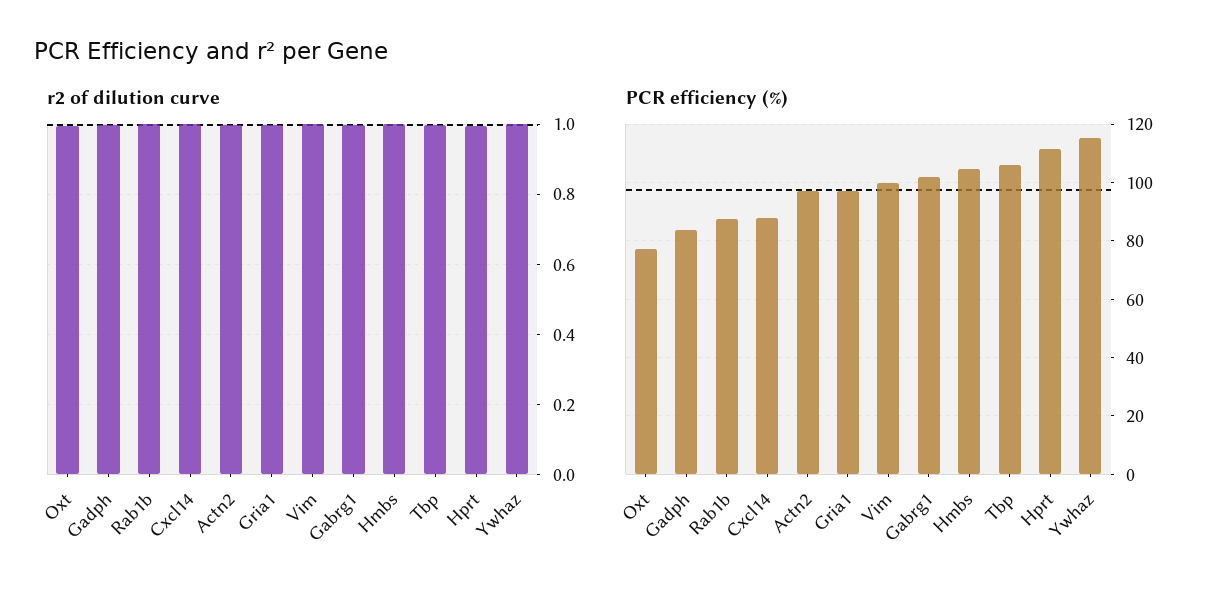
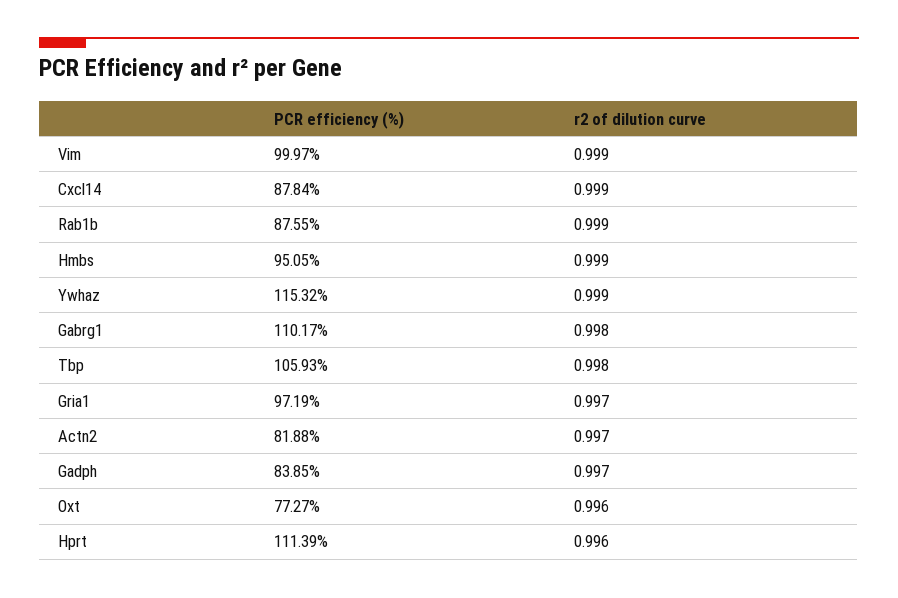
PCR efficiency (%), Actn2: 97.5 -> 81.88
PCR efficiency (%), Gabrg1: 102.5 -> 110.17
PCR efficiency (%), Hmbs: 105 -> 95.05

